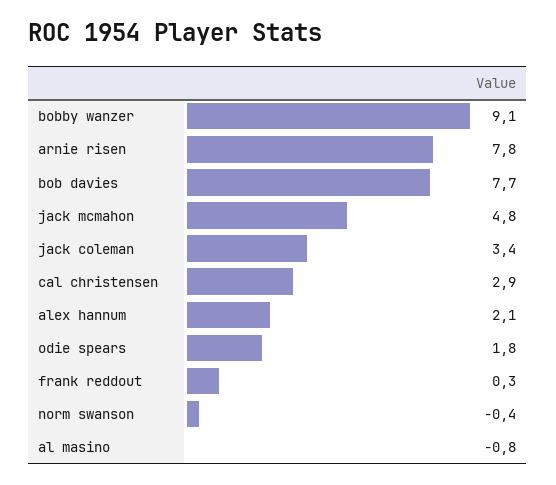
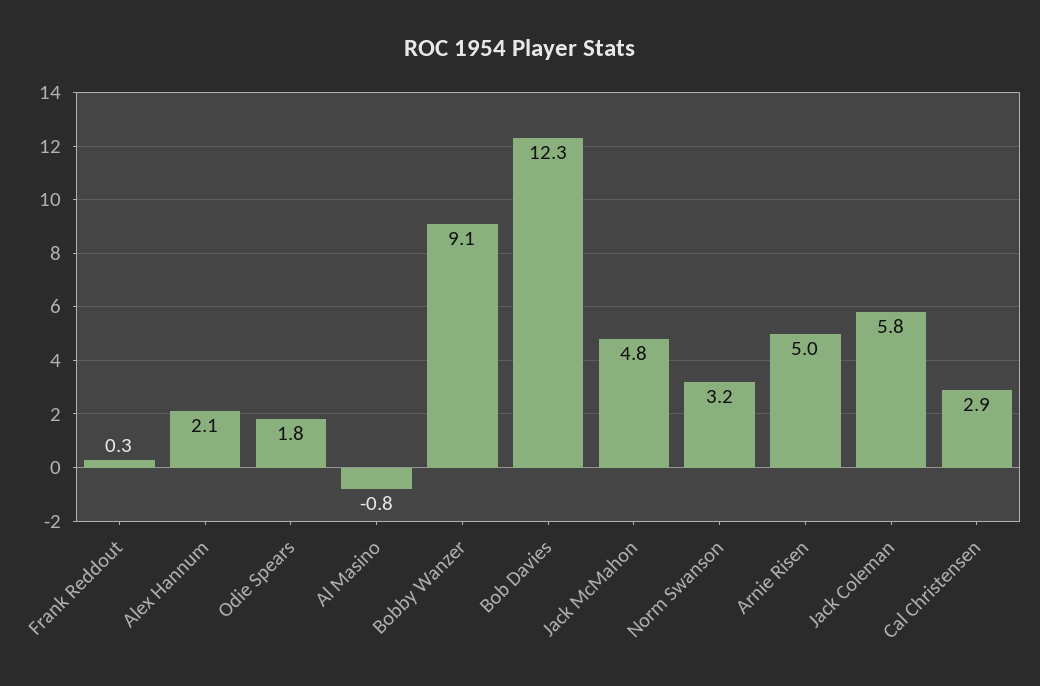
arnie risen: 7.8 -> 5
bob davies: 7.7 -> 12.3
jack coleman: 3.4 -> 5.8
norm swanson: -0.4 -> 3.2

